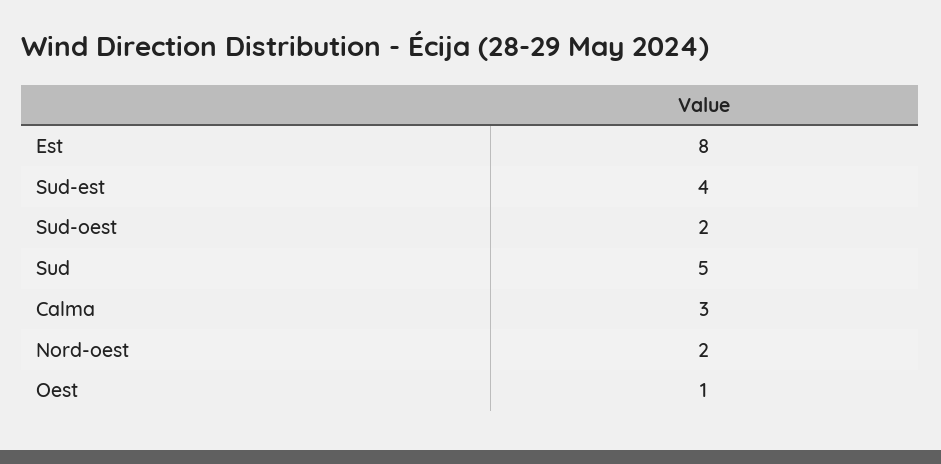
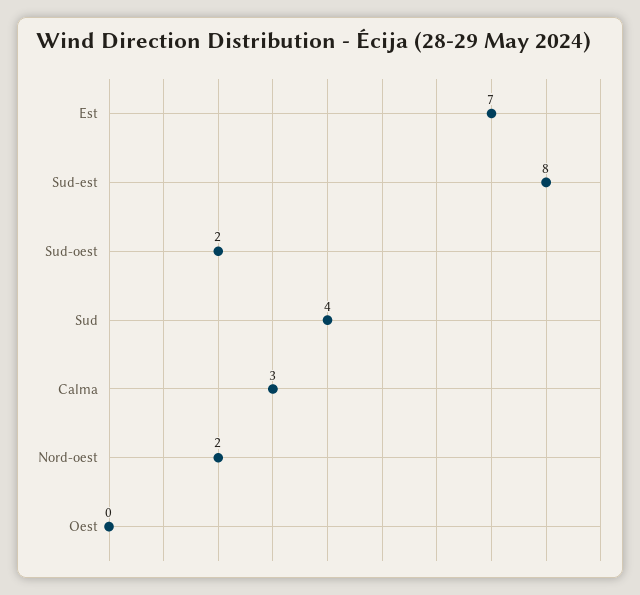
Est: 8 -> 7
Sud-est: 4 -> 8
Sud: 5 -> 4
Oest: 1 -> 0

